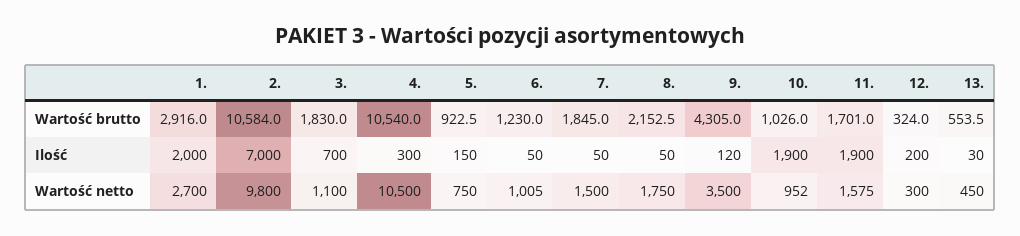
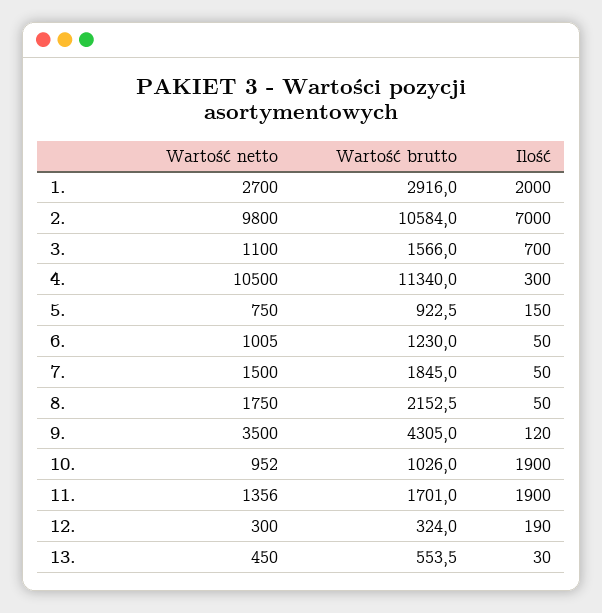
3., Wartość brutto: 1830 -> 1566
4., Wartość brutto: 10540 -> 11340
12., Ilość: 200 -> 190
11., Wartość netto: 1575 -> 1356

